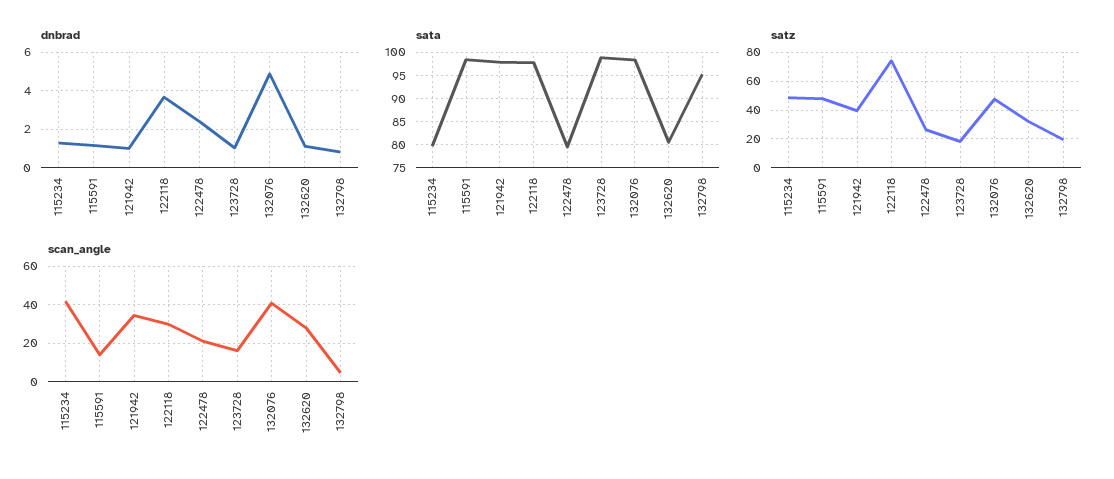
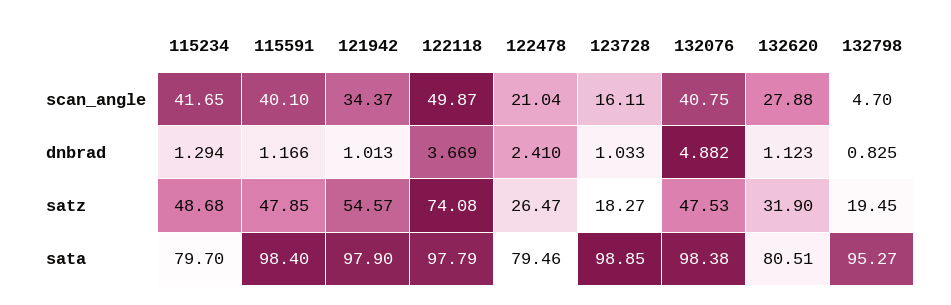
satz, 121942: 40 -> 54.57
scan_angle, 115591: 15 -> 40.1
scan_angle, 122118: 30 -> 49.87

